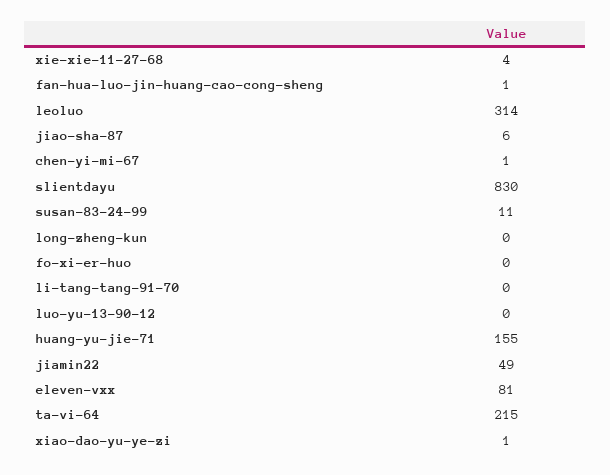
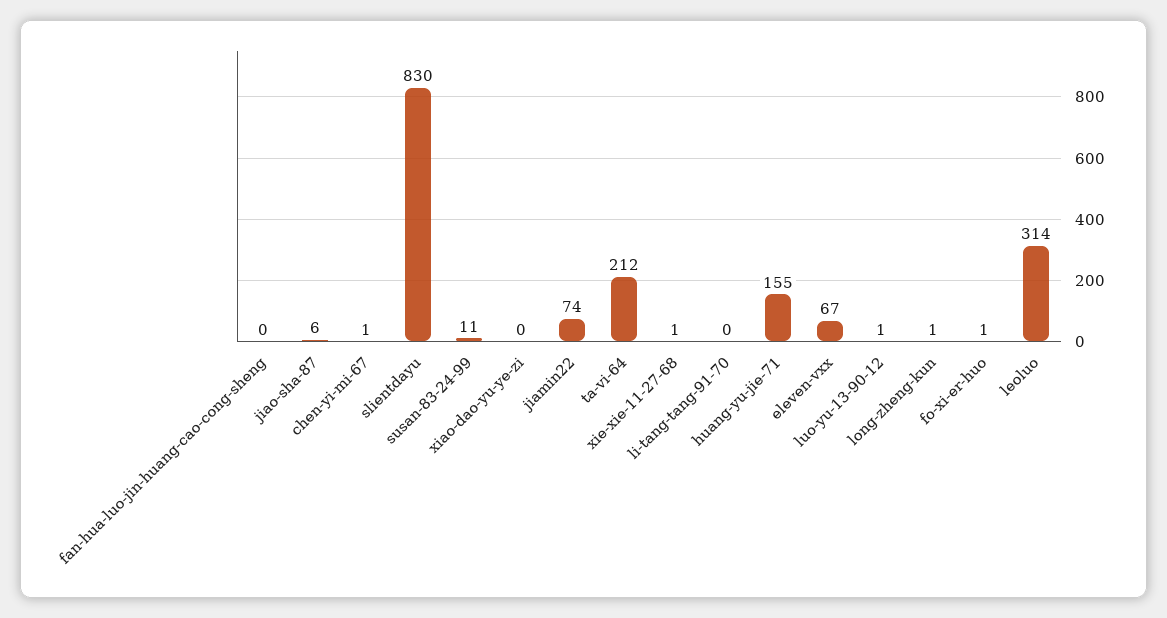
xie-xie-11-27-68: 4 -> 1
fan-hua-luo-jin-huang-cao-cong-sheng: 1 -> 0
long-zheng-kun: 0 -> 1
fo-xi-er-huo: 0 -> 1
luo-yu-13-90-12: 0 -> 1
jiamin22: 49 -> 74
eleven-vxx: 81 -> 67
ta-vi-64: 215 -> 212
xiao-dao-yu-ye-zi: 1 -> 0

